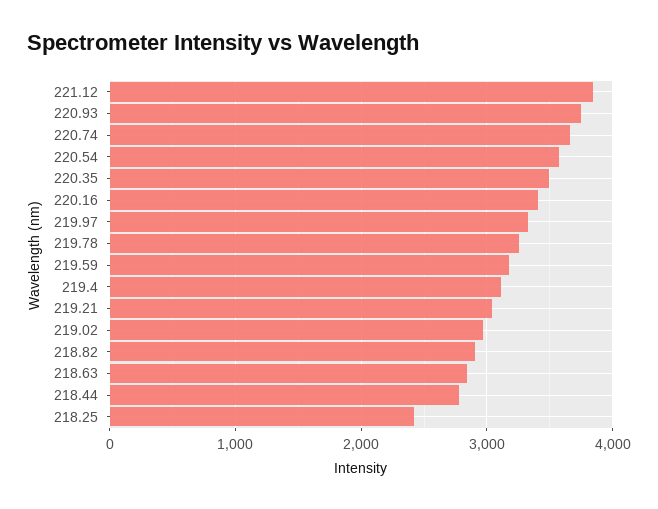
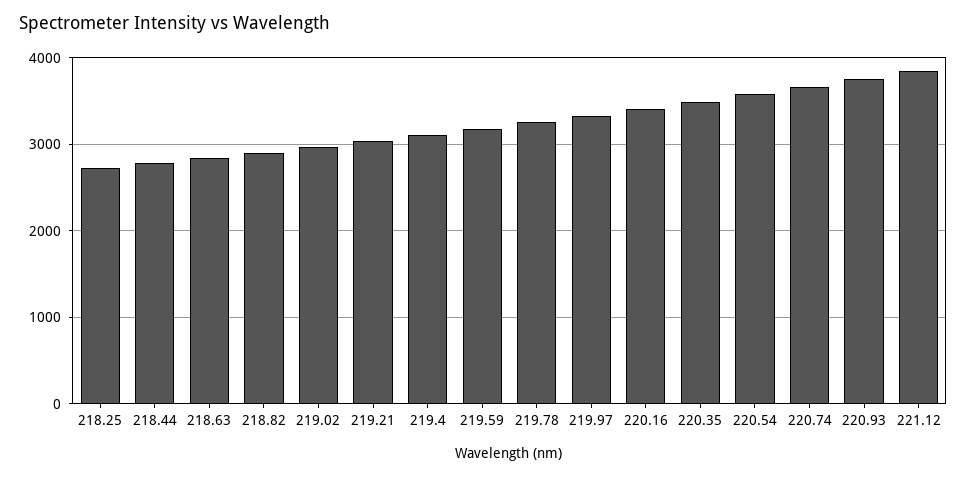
218.25: 2400 -> 2700

